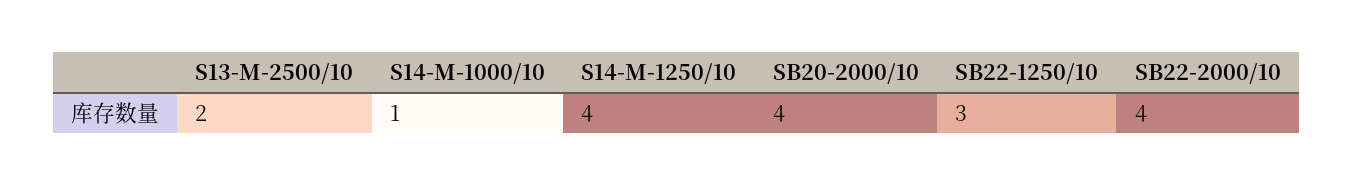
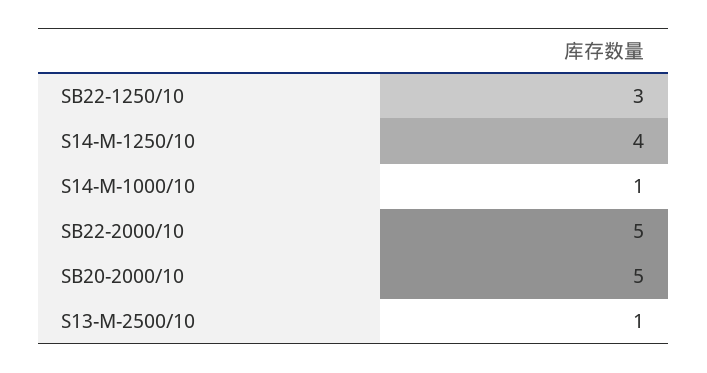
S13-M-2500/10: 2 -> 1
SB20-2000/10: 4 -> 5
SB22-2000/10: 4 -> 5

